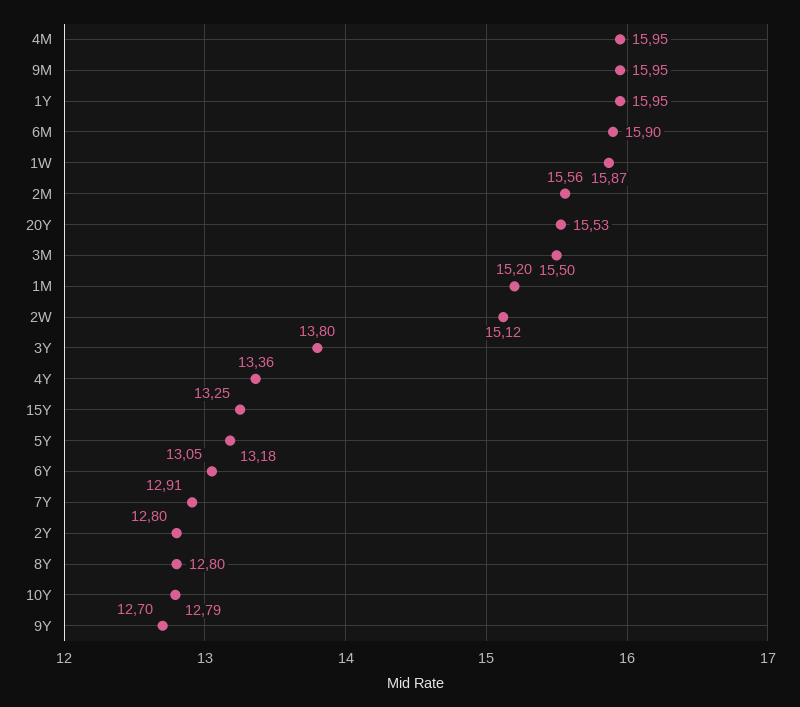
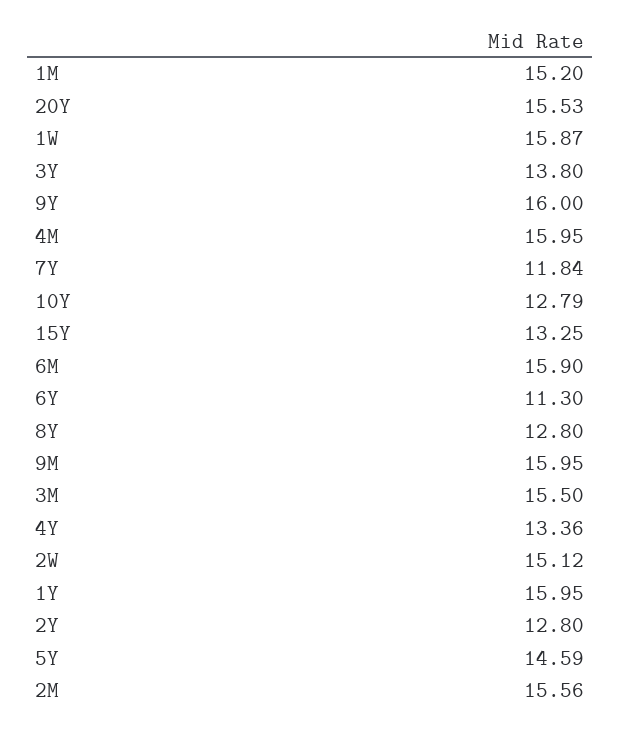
5Y: 13.18 -> 14.59
6Y: 13.05 -> 11.3
7Y: 12.91 -> 11.84
9Y: 12.7 -> 16

